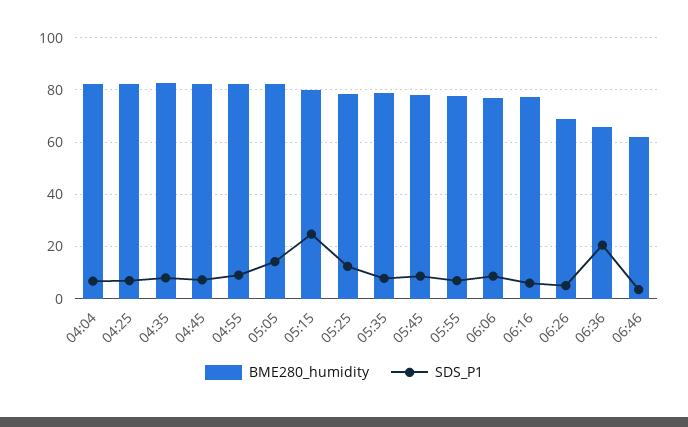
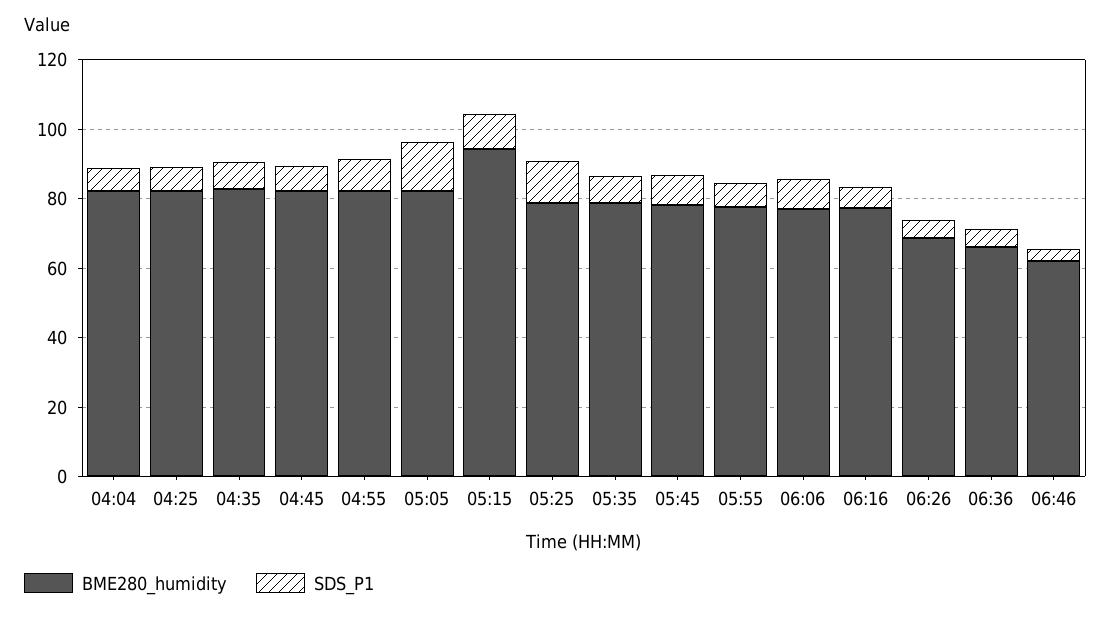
BME280_humidity, 05:15: 80 -> 95
SDS_P1, 05:15: 25 -> 10
SDS_P1, 06:36: 20 -> 5

